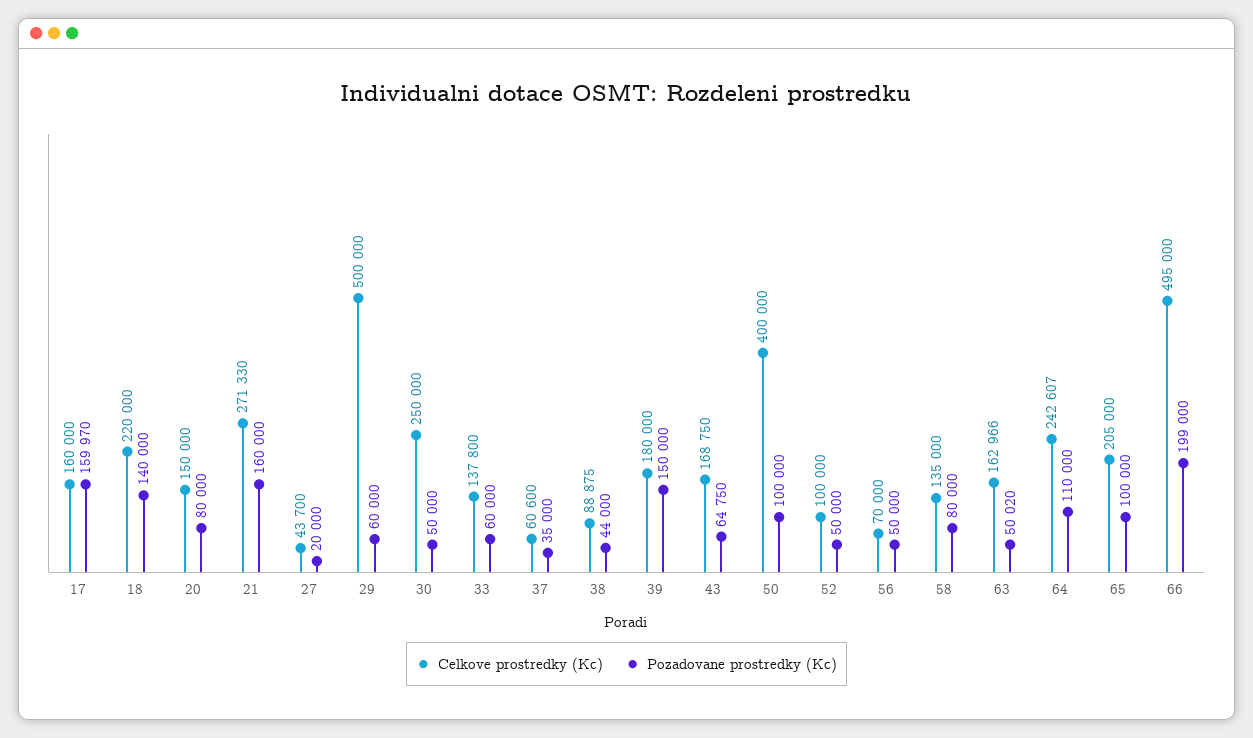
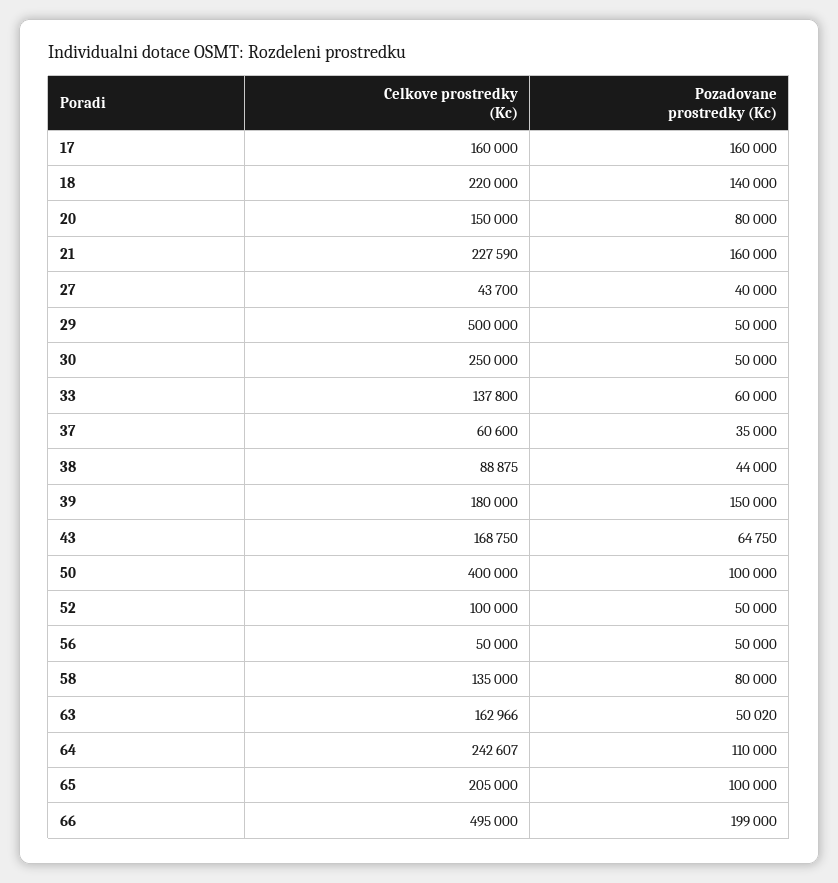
Pozadovane prostredky (Kc), 17: 159970 -> 160000
Celkove prostredky (Kc), 21: 271330 -> 227590
Pozadovane prostredky (Kc), 27: 20000 -> 40000
Pozadovane prostredky (Kc), 29: 60000 -> 50000
Celkove prostredky (Kc), 56: 70000 -> 50000

